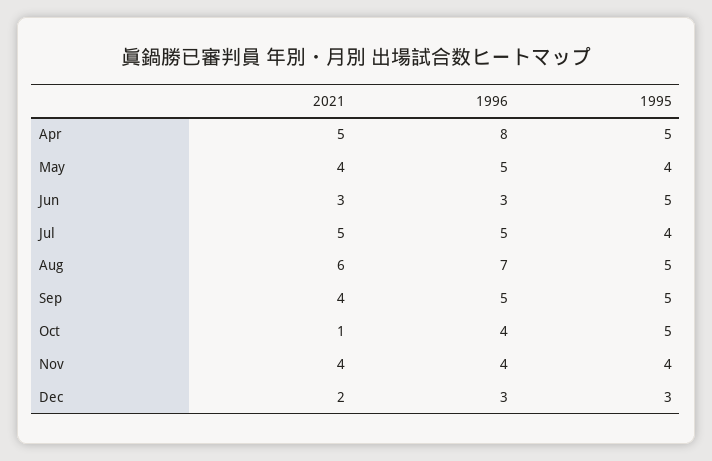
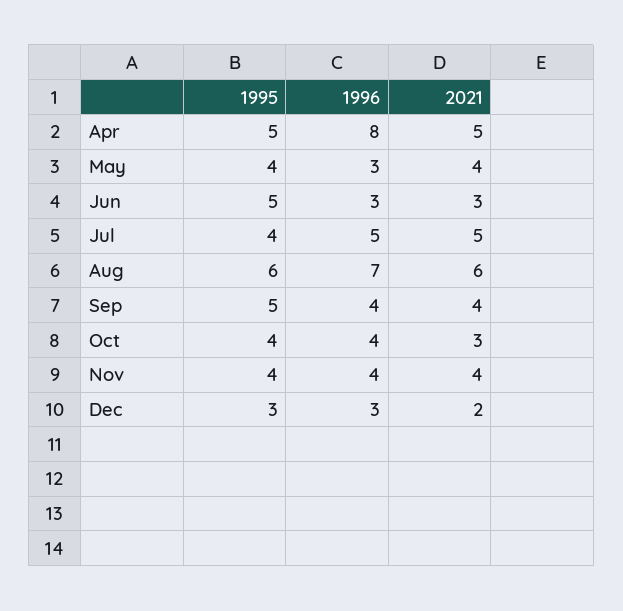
1996, May: 5 -> 3
1995, Aug: 5 -> 6
1996, Sep: 5 -> 4
2021, Oct: 1 -> 3
1995, Oct: 5 -> 4

